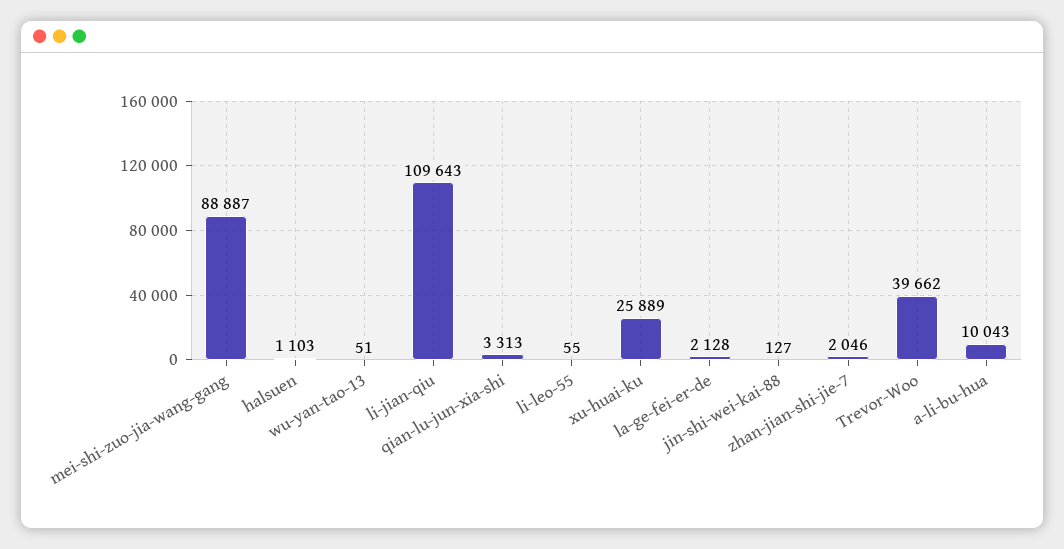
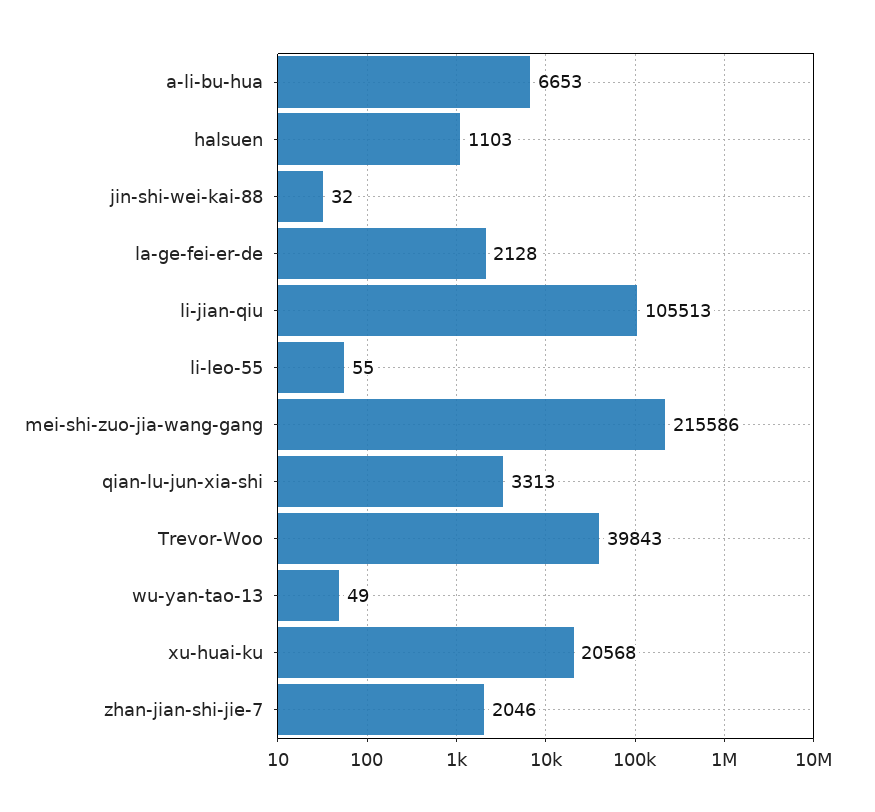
mei-shi-zuo-jia-wang-gang: 88887 -> 215586
wu-yan-tao-13: 51 -> 49
li-jian-qiu: 109643 -> 105513
xu-huai-ku: 25889 -> 20568
jin-shi-wei-kai-88: 127 -> 32
Trevor-Woo: 39662 -> 39843
a-li-bu-hua: 10043 -> 6653

